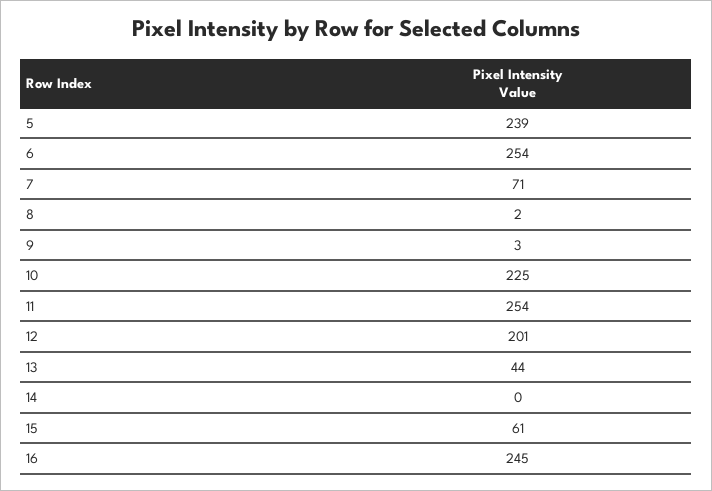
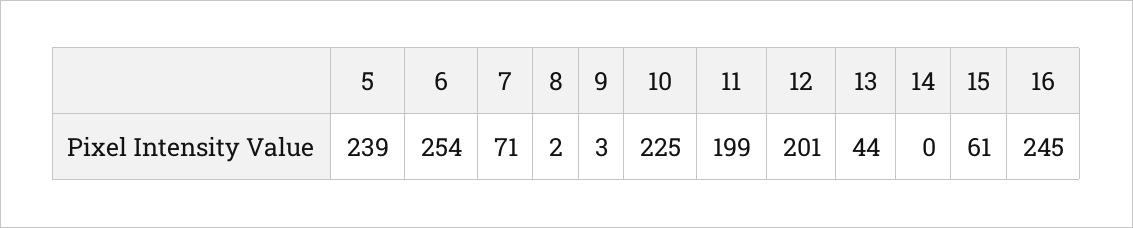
11: 254 -> 199

